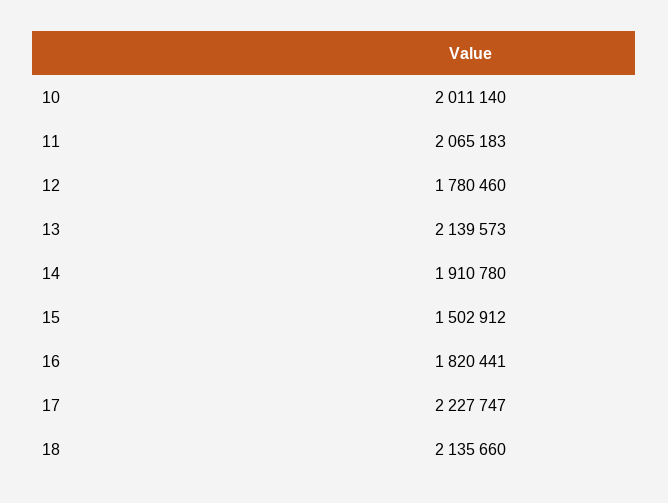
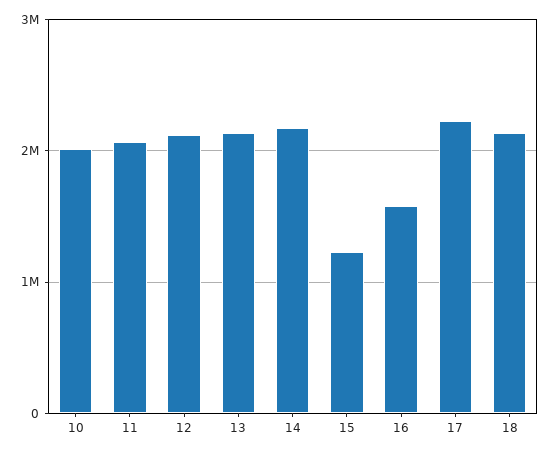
12: 1780460 -> 2100000
14: 1910780 -> 2200000
15: 1502912 -> 1200000
16: 1820441 -> 1600000

